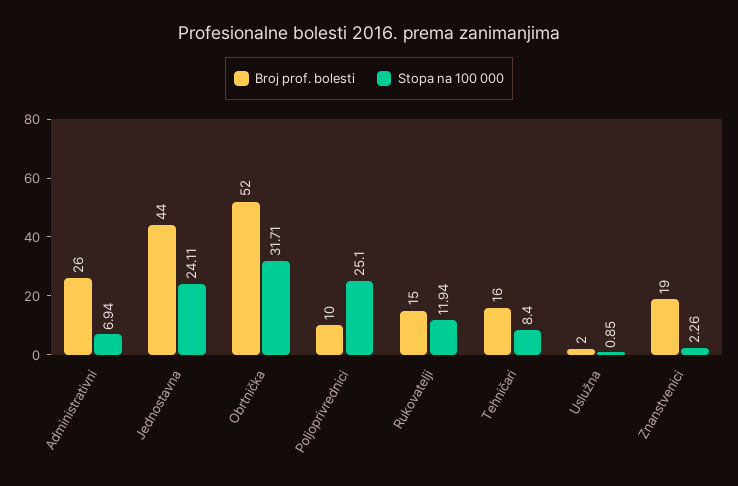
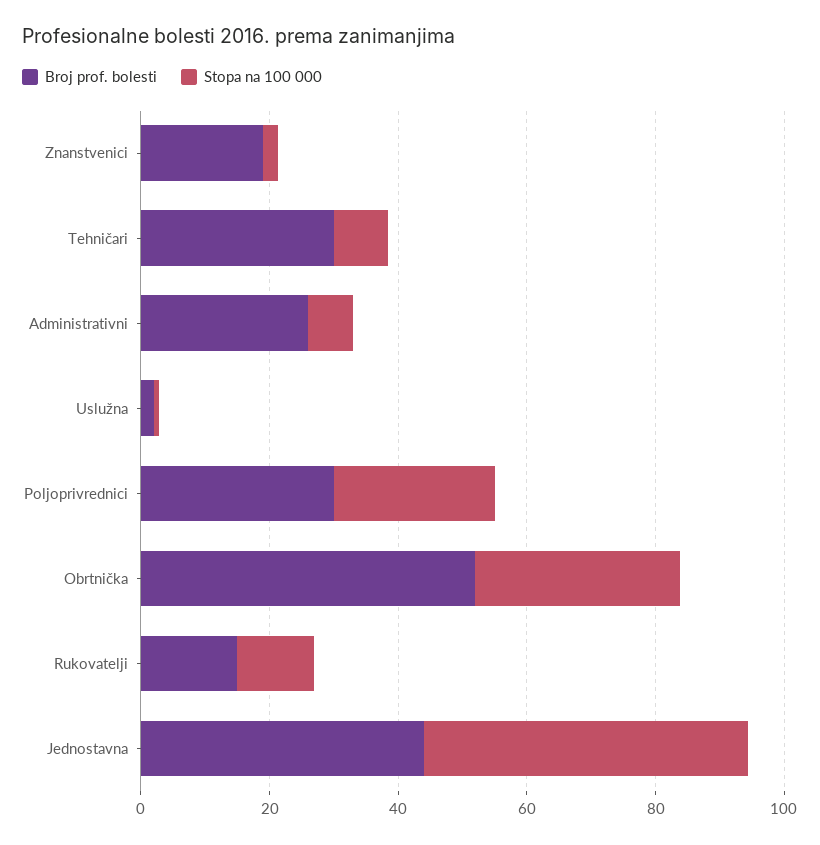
Stopa na 100 000, Jednostavna: 24.11 -> 50
Broj prof. bolesti, Poljoprivrednici: 10 -> 30
Broj prof. bolesti, Tehničari: 16 -> 30

